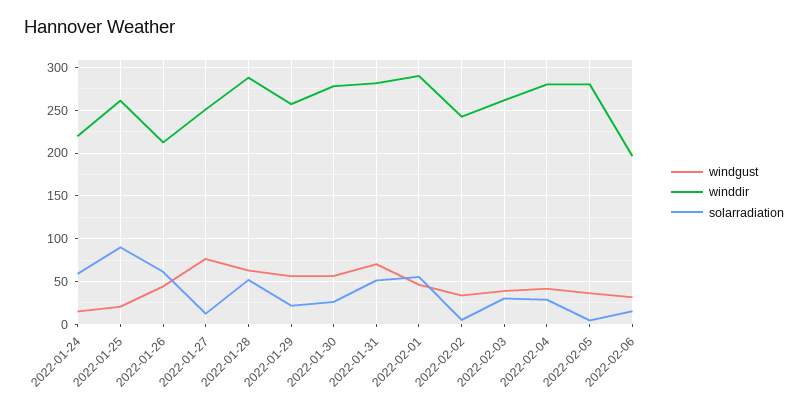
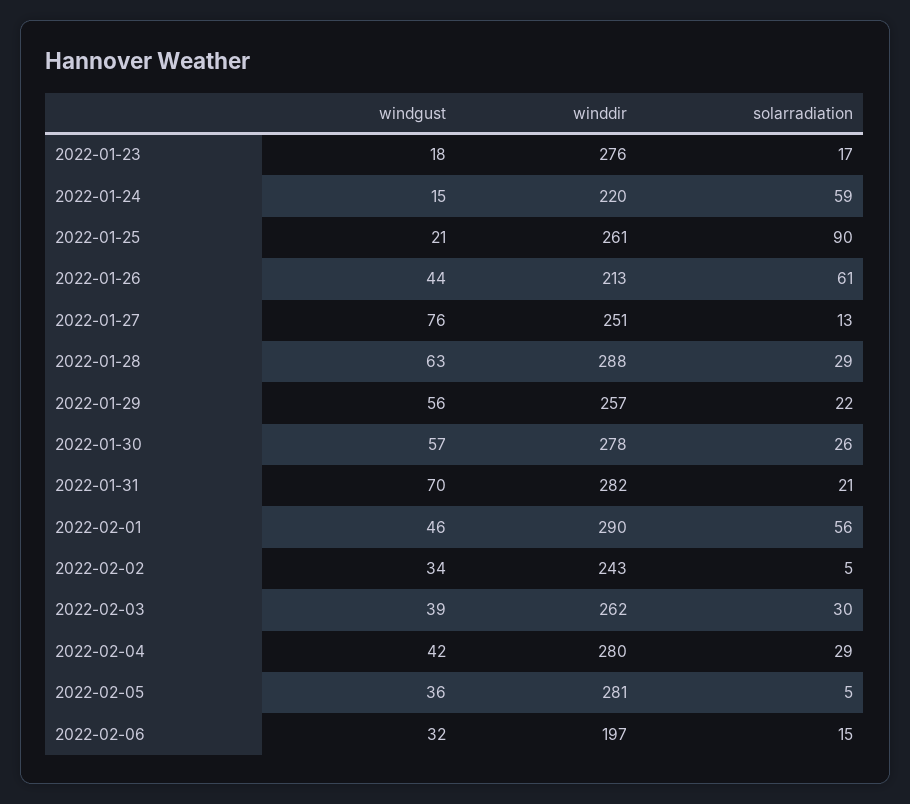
solarradiation, 2022-01-28: 50 -> 29
solarradiation, 2022-01-31: 50 -> 21
windgust, 2022-01-23: none -> 18
winddir, 2022-01-23: none -> 276
solarradiation, 2022-01-23: none -> 17

